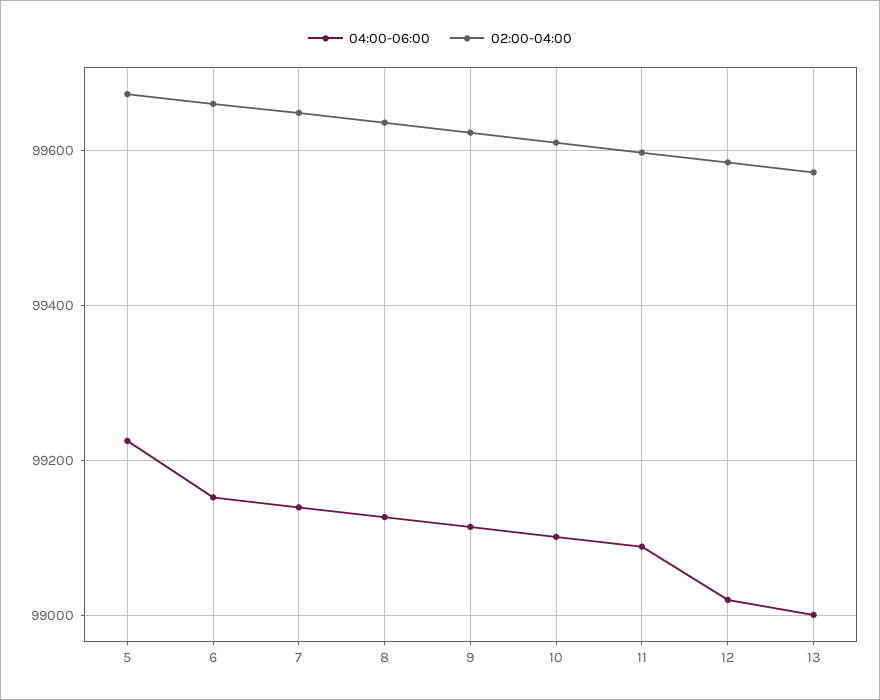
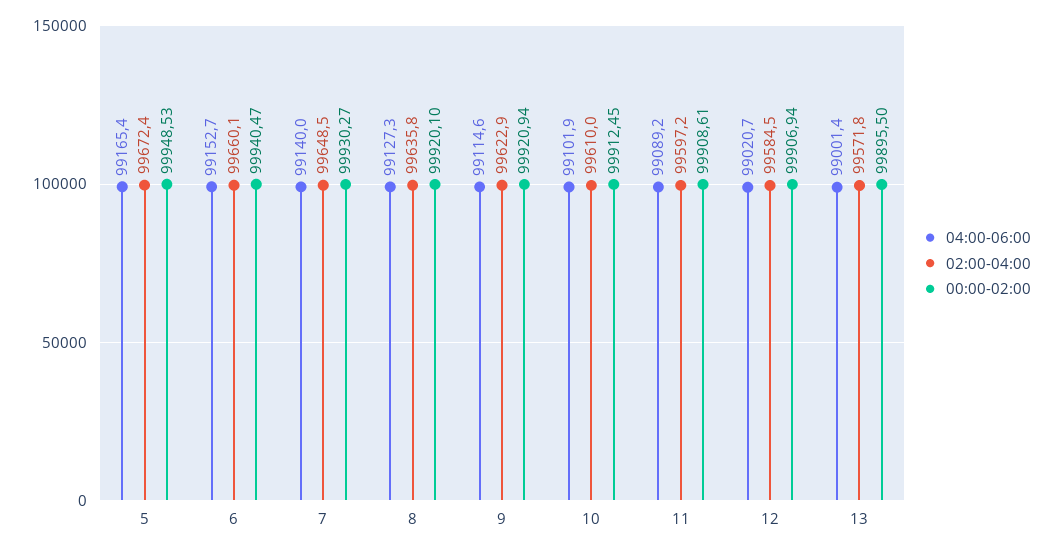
04:00-06:00, 5: 99220 -> 99165.4
00:00-02:00, 5: none -> 99948.53
00:00-02:00, 6: none -> 99940.47
00:00-02:00, 7: none -> 99930.27
00:00-02:00, 8: none -> 99920.1
00:00-02:00, 9: none -> 99920.94
00:00-02:00, 10: none -> 99912.45
00:00-02:00, 11: none -> 99908.61
00:00-02:00, 12: none -> 99906.94
00:00-02:00, 13: none -> 99895.5

